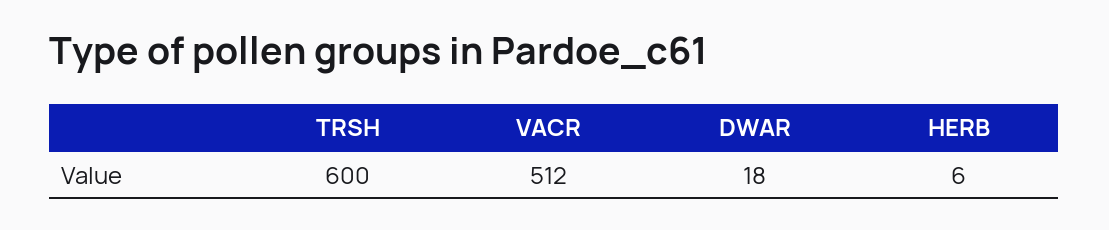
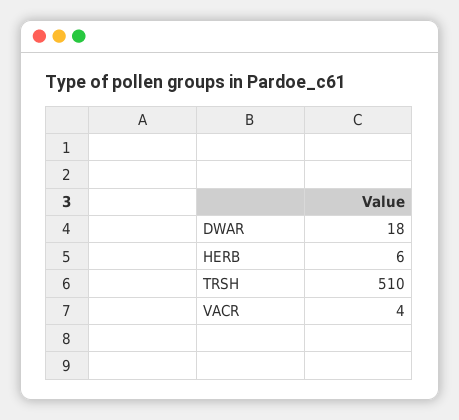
TRSH: 600 -> 510
VACR: 512 -> 4

